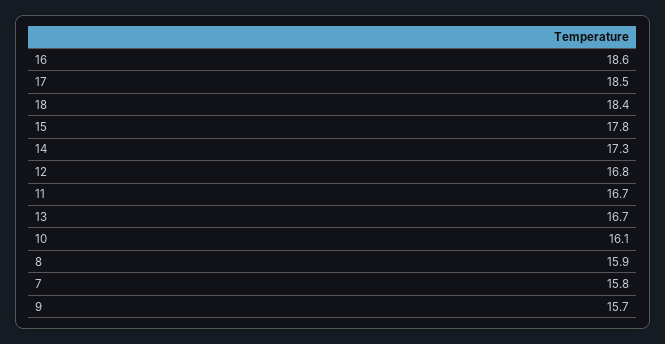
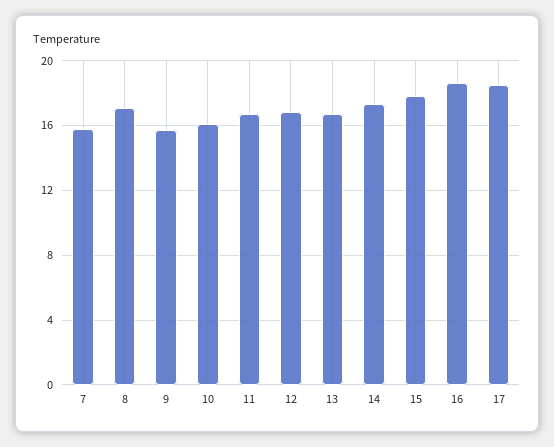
18: 18.4 -> none
8: 15.9 -> 17

